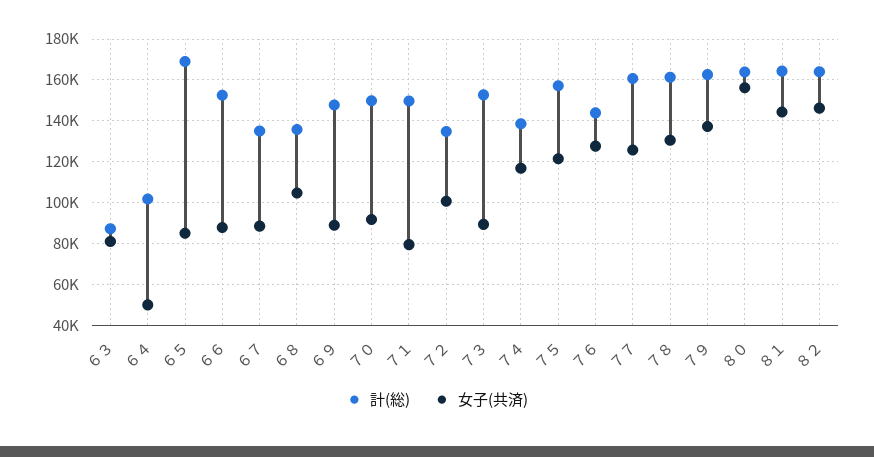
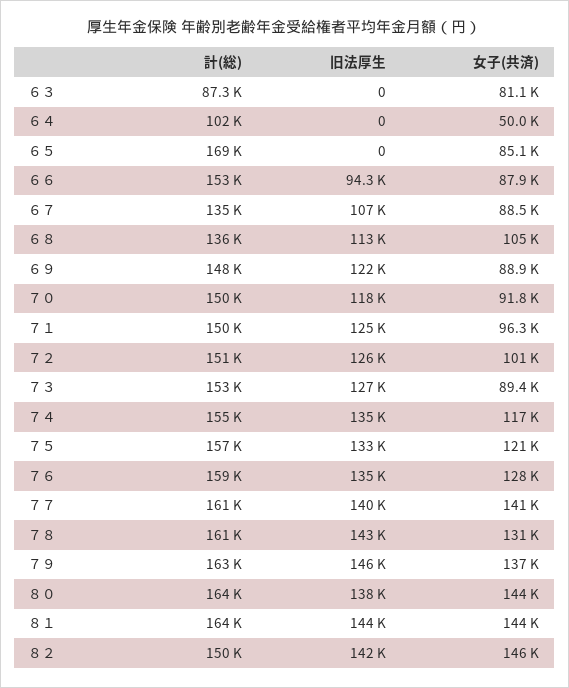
女子(共済), ７１: 80000 -> 96300
計(総), ７２: 135000 -> 151000
計(総), ７４: 140000 -> 155000
計(総), ７６: 145000 -> 159000
女子(共済), ７７: 125000 -> 141000
女子(共済), ８０: 155000 -> 144000
計(総), ８２: 165000 -> 150000
旧法厚生, ６３: none -> 0
旧法厚生, ６４: none -> 0
旧法厚生, ６５: none -> 0
旧法厚生, ６６: none -> 94300
旧法厚生, ６７: none -> 107000
旧法厚生, ６８: none -> 113000
旧法厚生, ６９: none -> 122000
旧法厚生, ７０: none -> 118000
旧法厚生, ７１: none -> 125000
旧法厚生, ７２: none -> 126000
旧法厚生, ７３: none -> 127000
旧法厚生, ７４: none -> 135000
旧法厚生, ７５: none -> 133000
旧法厚生, ７６: none -> 135000
旧法厚生, ７７: none -> 140000
旧法厚生, ７８: none -> 143000
旧法厚生, ７９: none -> 146000
旧法厚生, ８０: none -> 138000
旧法厚生, ８１: none -> 144000
旧法厚生, ８２: none -> 142000

